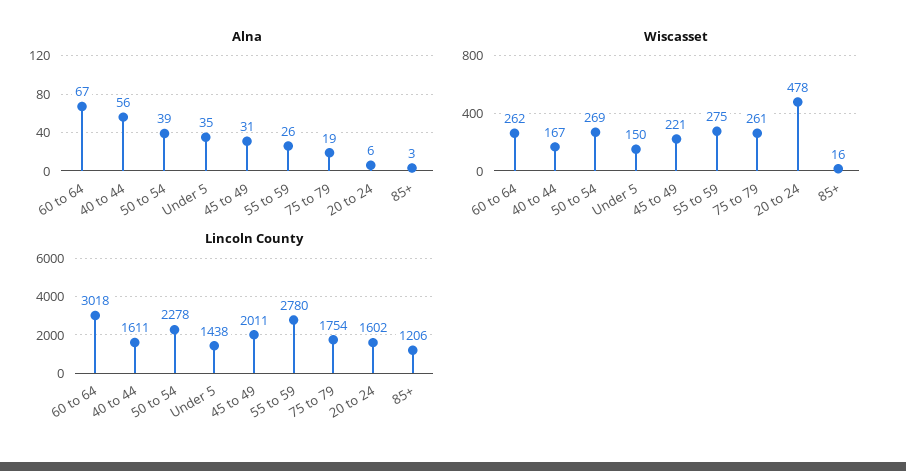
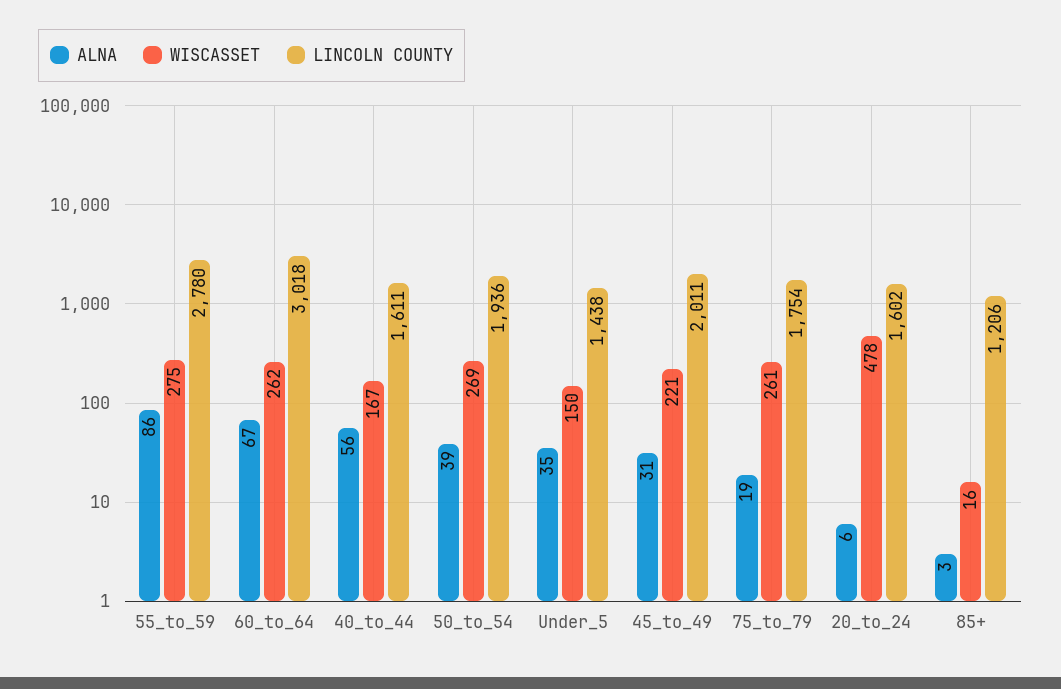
Alna, 55 to 59: 26 -> 86
Lincoln County, 50 to 54: 2278 -> 1936

